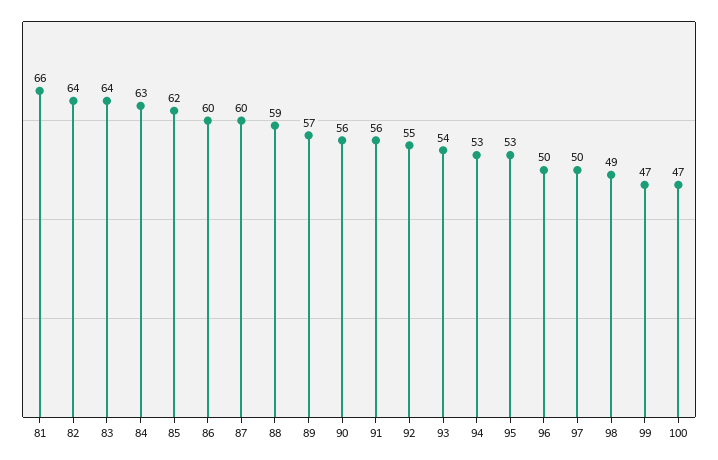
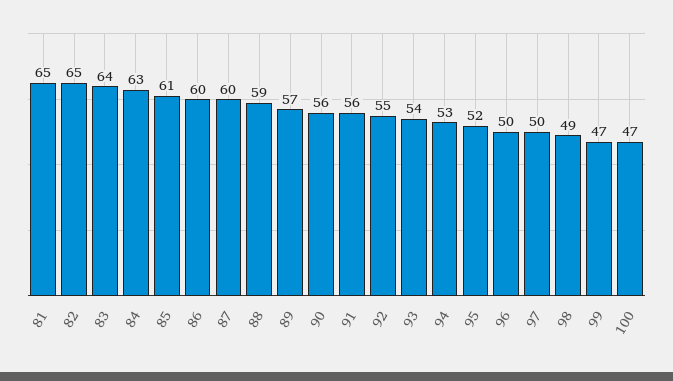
81: 66 -> 65
82: 64 -> 65
85: 62 -> 61
95: 53 -> 52

